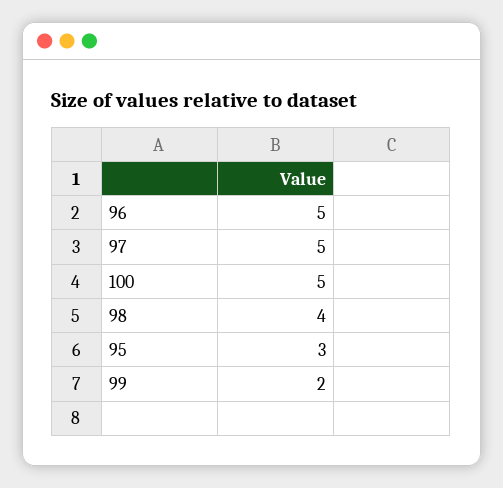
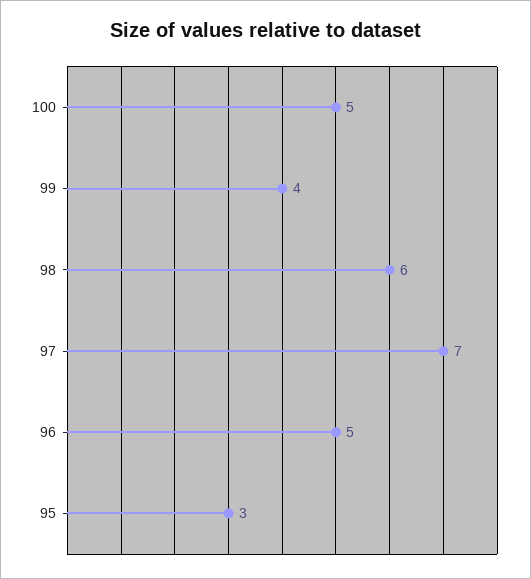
97: 5 -> 7
98: 4 -> 6
99: 2 -> 4

